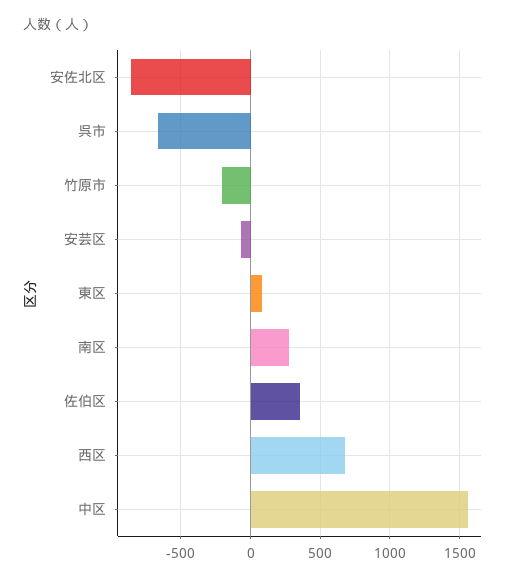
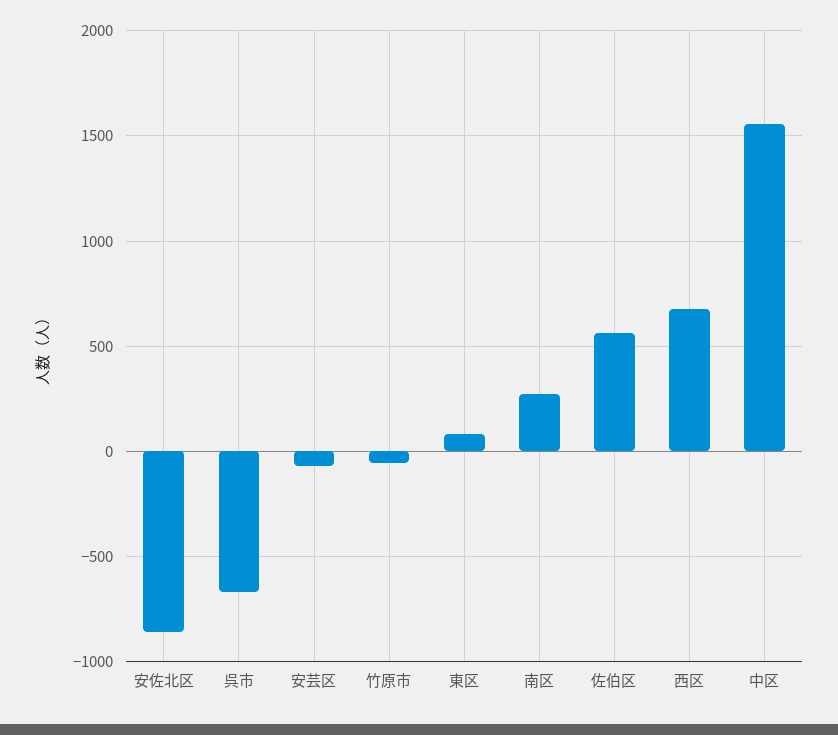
竹原市: -200 -> -50
佐伯区: 350 -> 550

